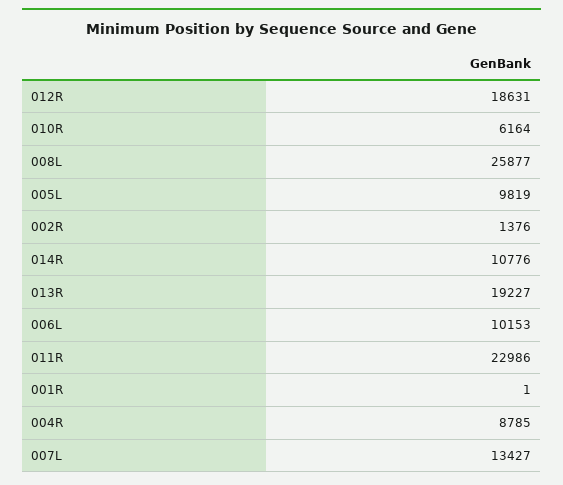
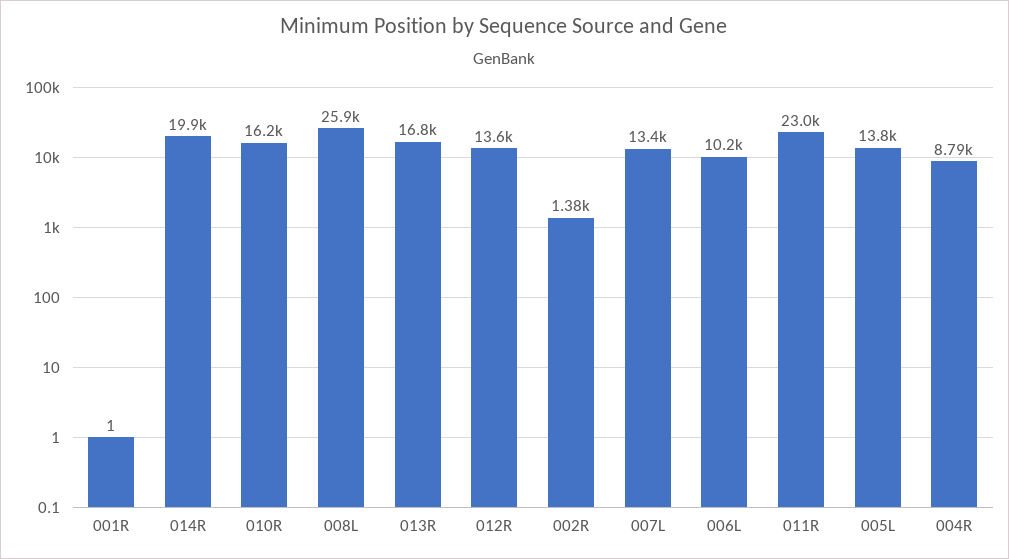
012R: 18631 -> 13600
010R: 6164 -> 16200
005L: 9819 -> 13800
014R: 10776 -> 19900
013R: 19227 -> 16800

